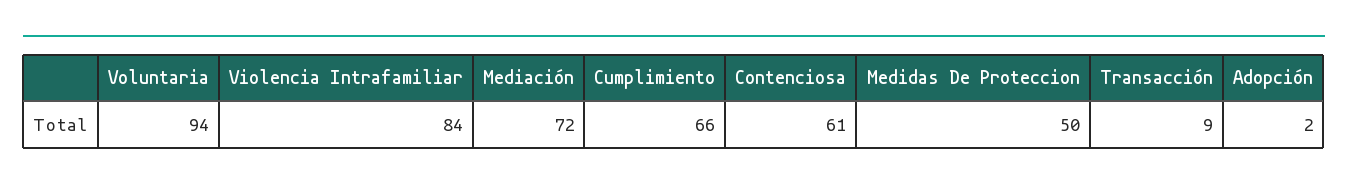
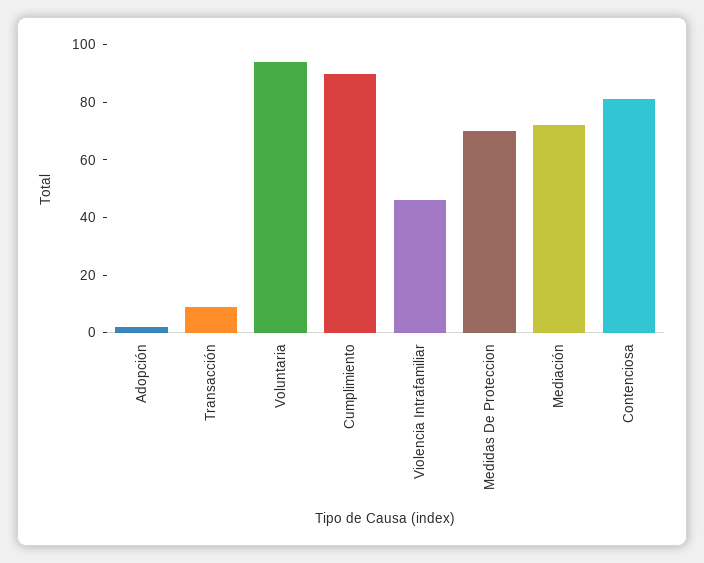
Violencia Intrafamiliar: 84 -> 45
Cumplimiento: 66 -> 90
Contenciosa: 61 -> 80
Medidas De Proteccion: 50 -> 70

